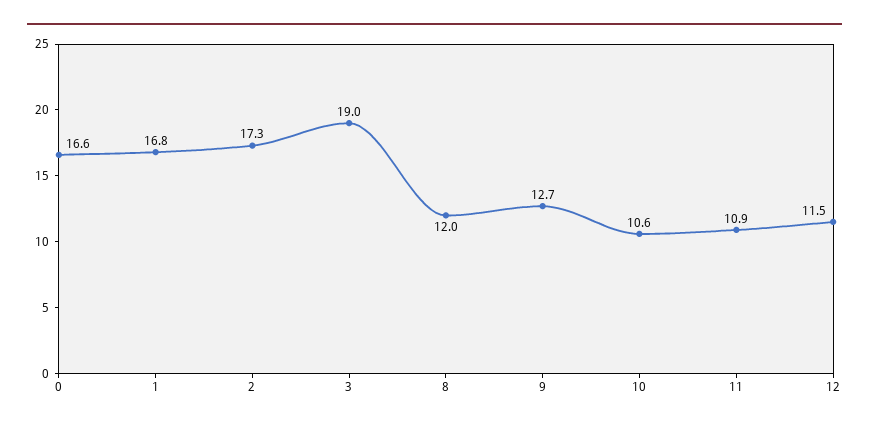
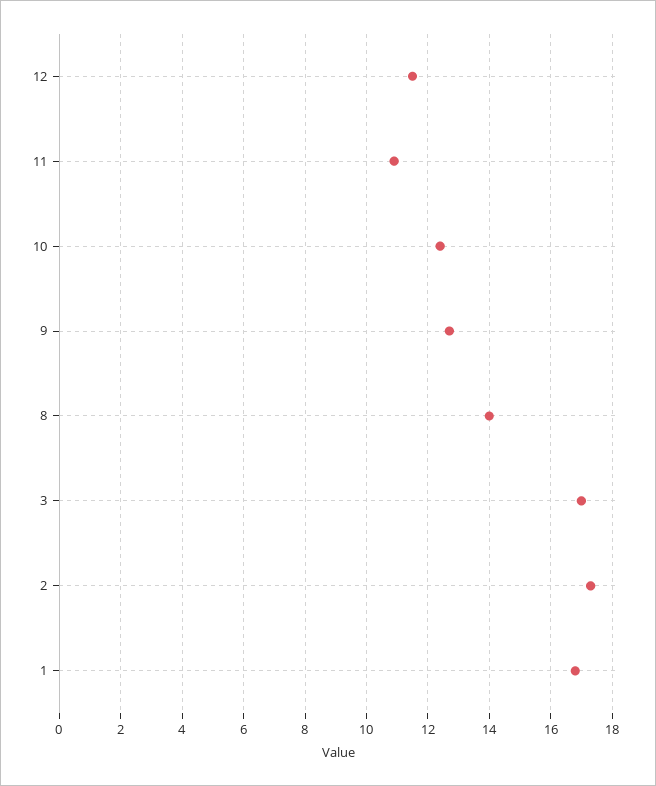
0: 16.6 -> none
3: 19 -> 17
8: 12 -> 14
10: 10.6 -> 12.5

